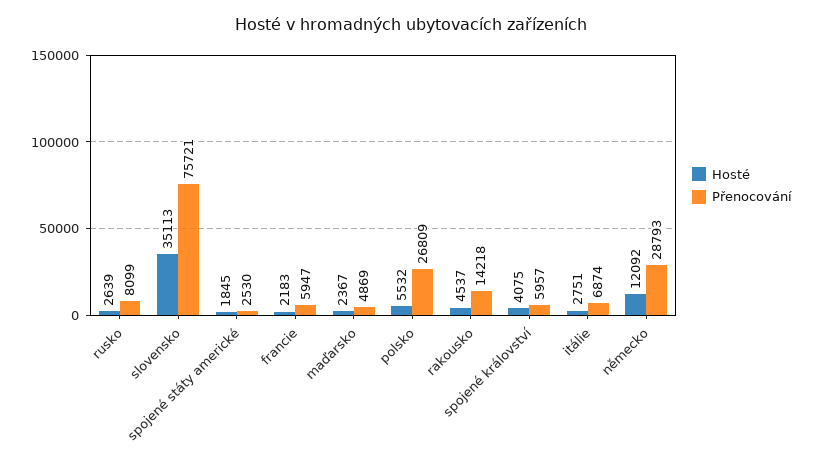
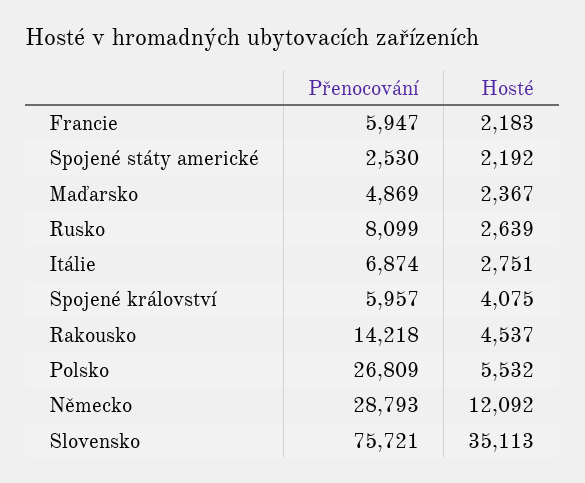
Hosté, spojené státy americké: 1845 -> 2192

